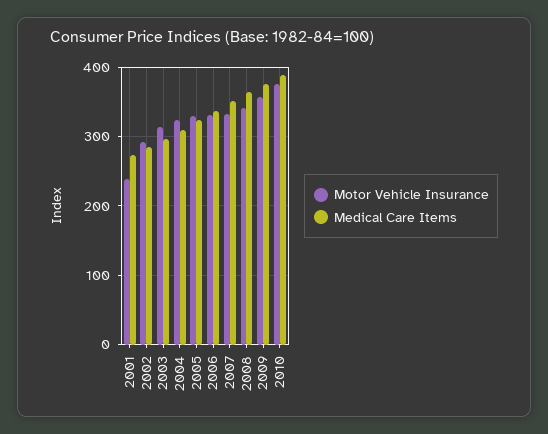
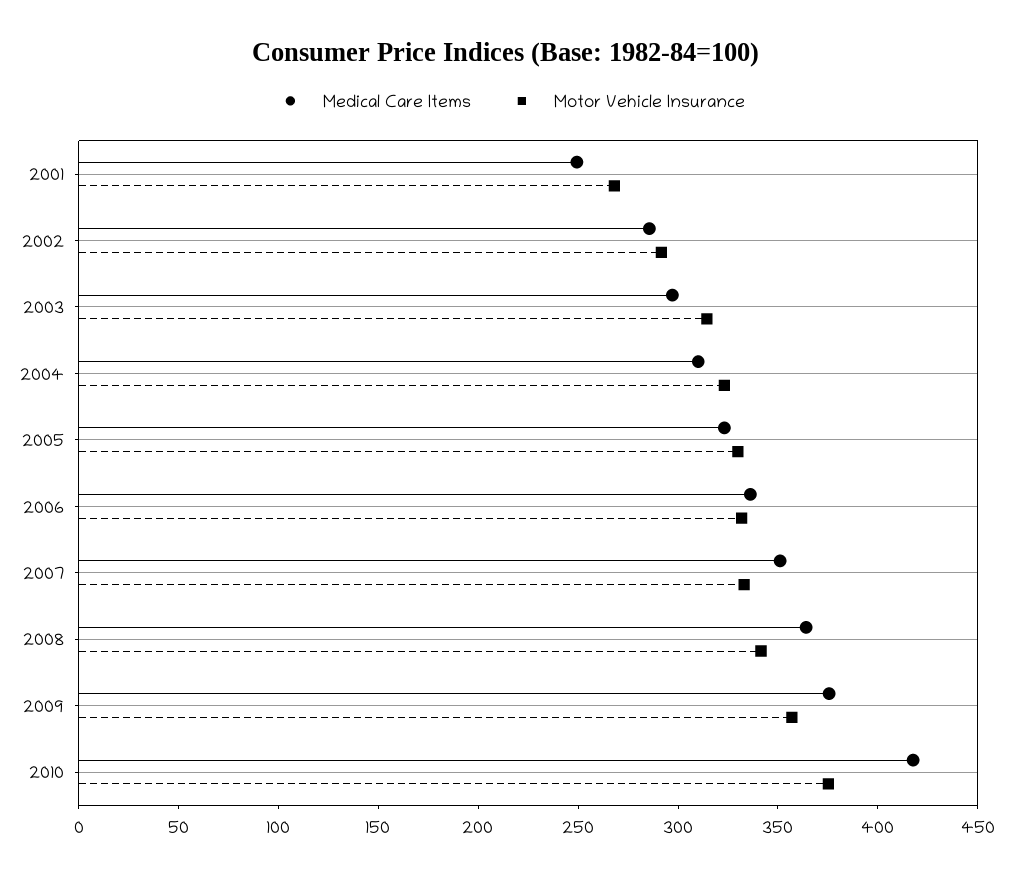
Motor Vehicle Insurance, 2001: 240 -> 270
Medical Care Items, 2001: 270 -> 250
Medical Care Items, 2010: 390 -> 420

